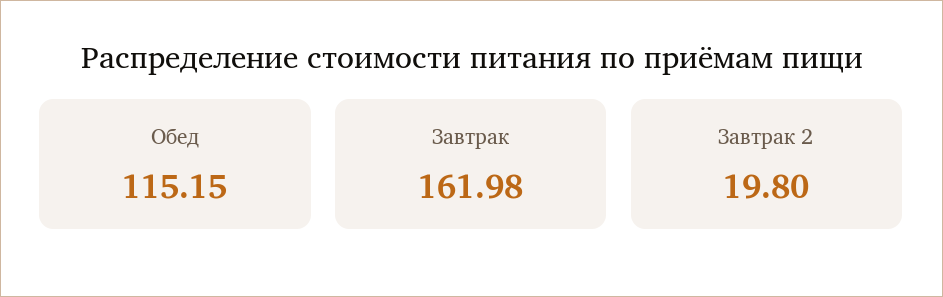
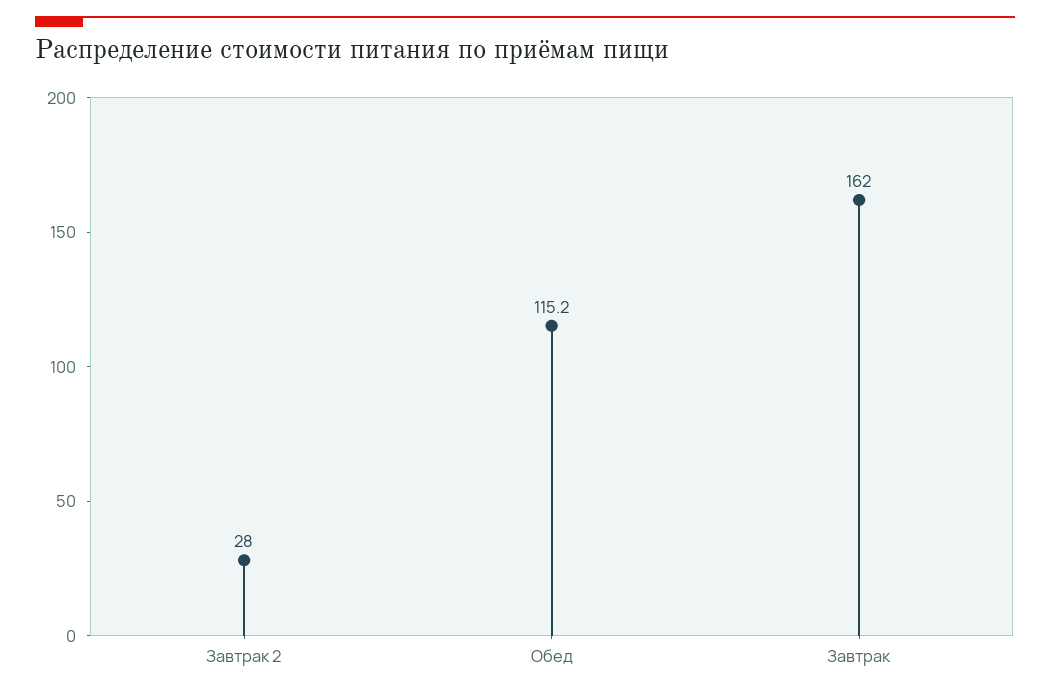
Завтрак 2: 19.8 -> 28

